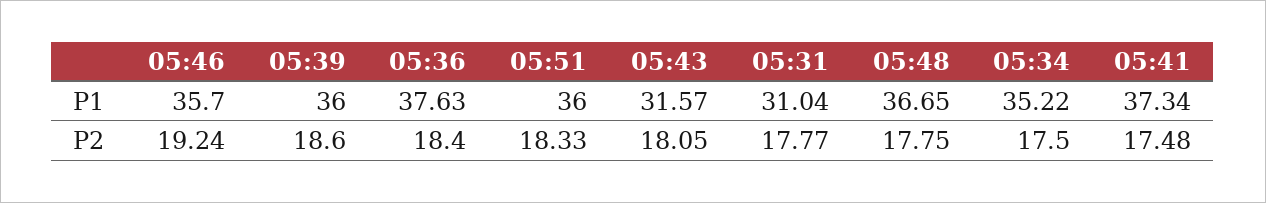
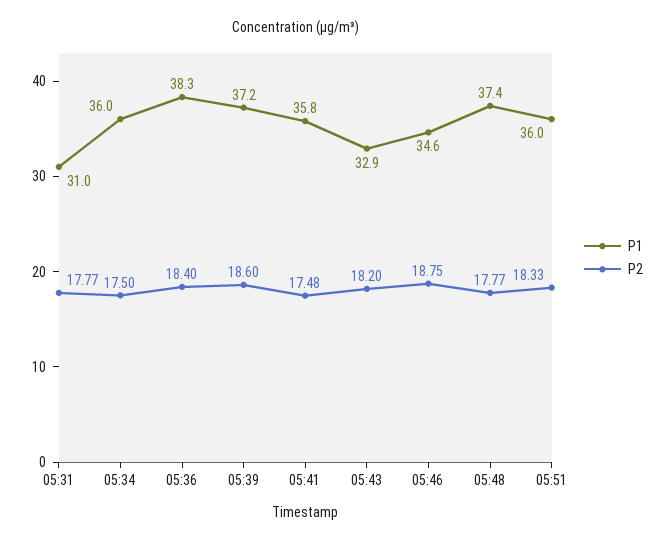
P1, 05:46: 35.7 -> 34.6
P1, 05:39: 36 -> 37.2
P1, 05:36: 37.63 -> 38.3
P1, 05:43: 31.57 -> 32.9
P1, 05:48: 36.65 -> 37.4
P1, 05:34: 35.22 -> 36
P1, 05:41: 37.34 -> 35.8
P2, 05:46: 19.24 -> 18.75
P2, 05:43: 18.05 -> 18.2
P2, 05:48: 17.75 -> 17.77

